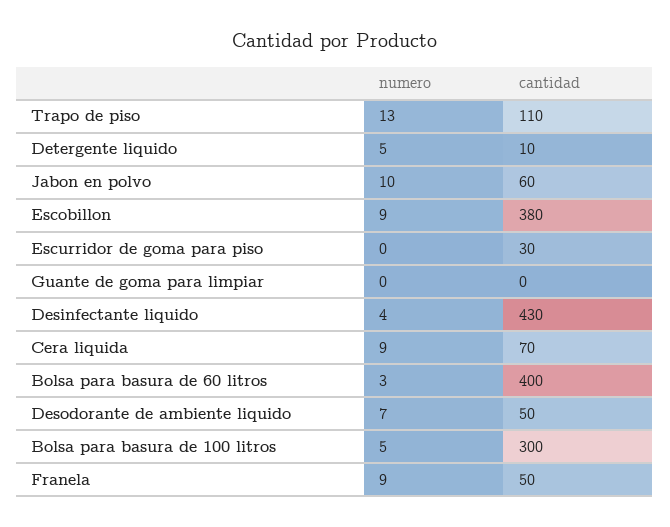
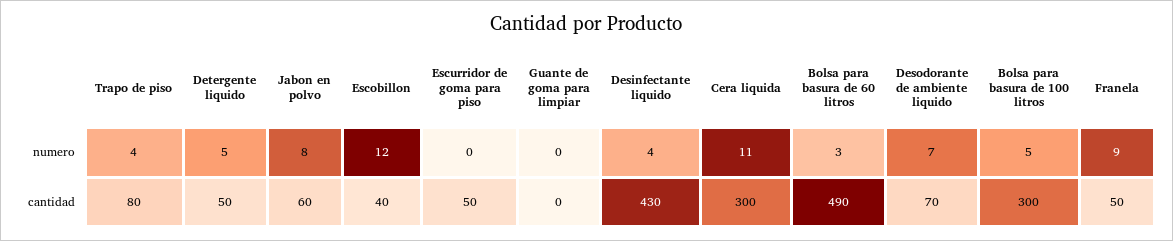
numero, Trapo de piso: 13 -> 4
cantidad, Trapo de piso: 110 -> 80
cantidad, Detergente liquido: 10 -> 50
numero, Jabon en polvo: 10 -> 8
numero, Escobillon: 9 -> 12
cantidad, Escobillon: 380 -> 40
cantidad, Escurridor de goma para piso: 30 -> 50
numero, Cera liquida: 9 -> 11
cantidad, Cera liquida: 70 -> 300
cantidad, Bolsa para basura de 60 litros: 400 -> 490
cantidad, Desodorante de ambiente liquido: 50 -> 70

